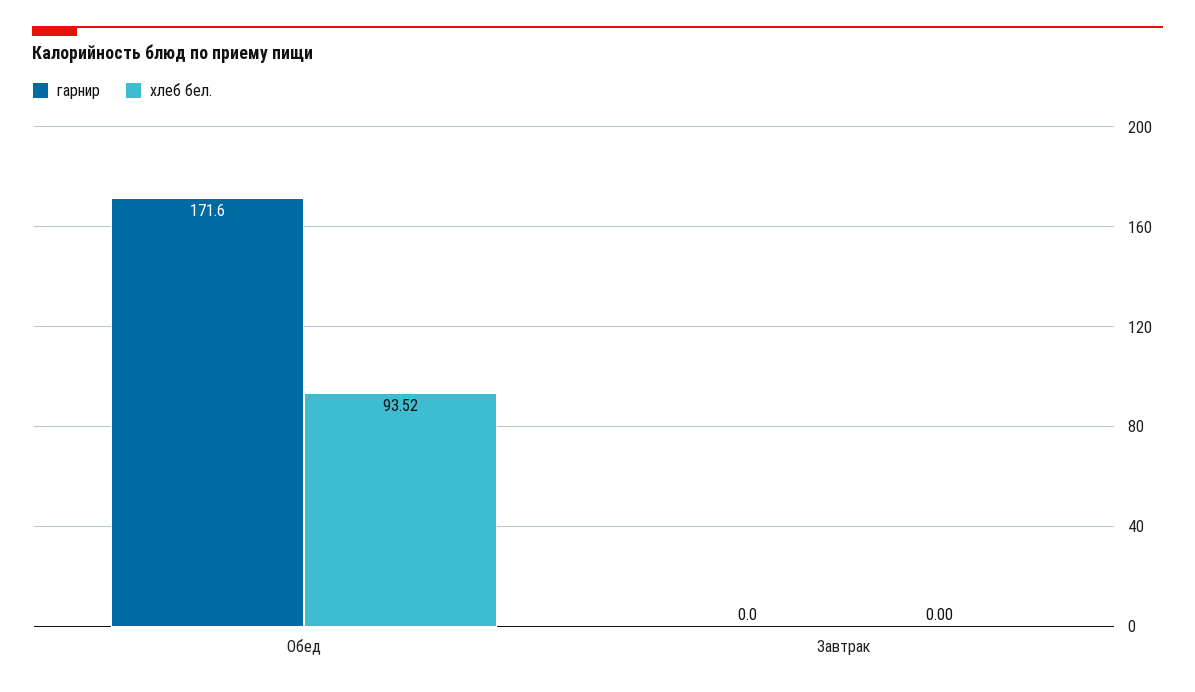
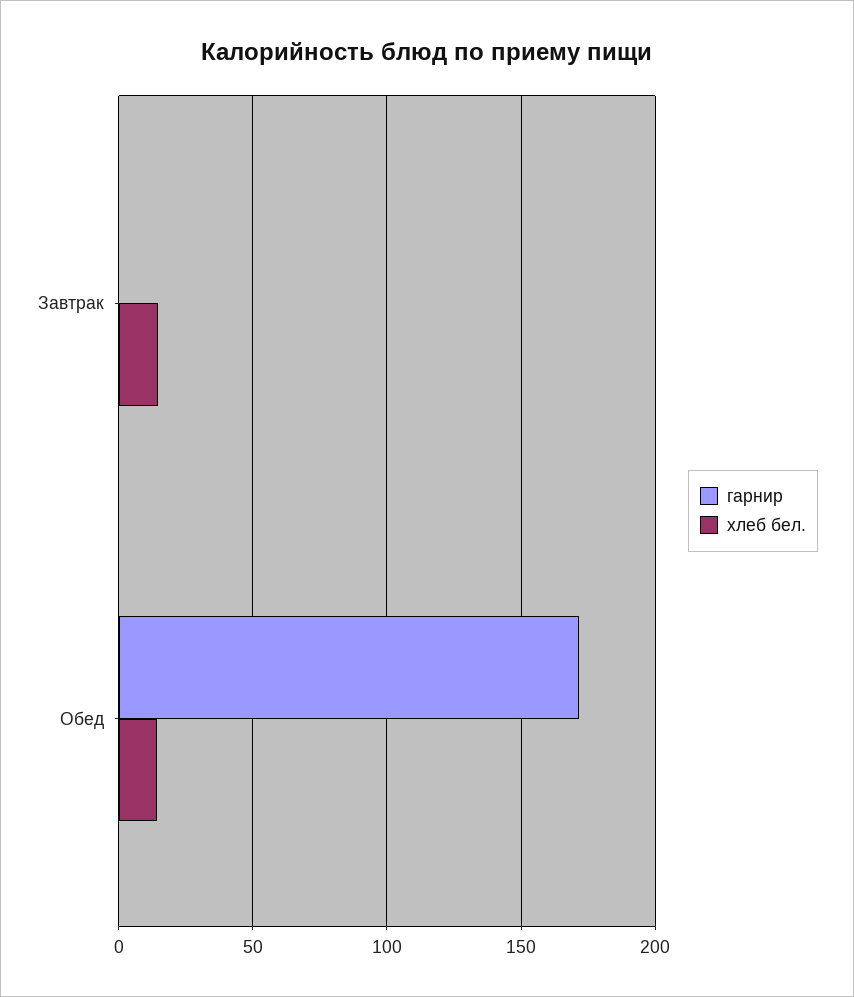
хлеб бел., Обед: 93.52 -> 15
хлеб бел., Завтрак: 0 -> 15

